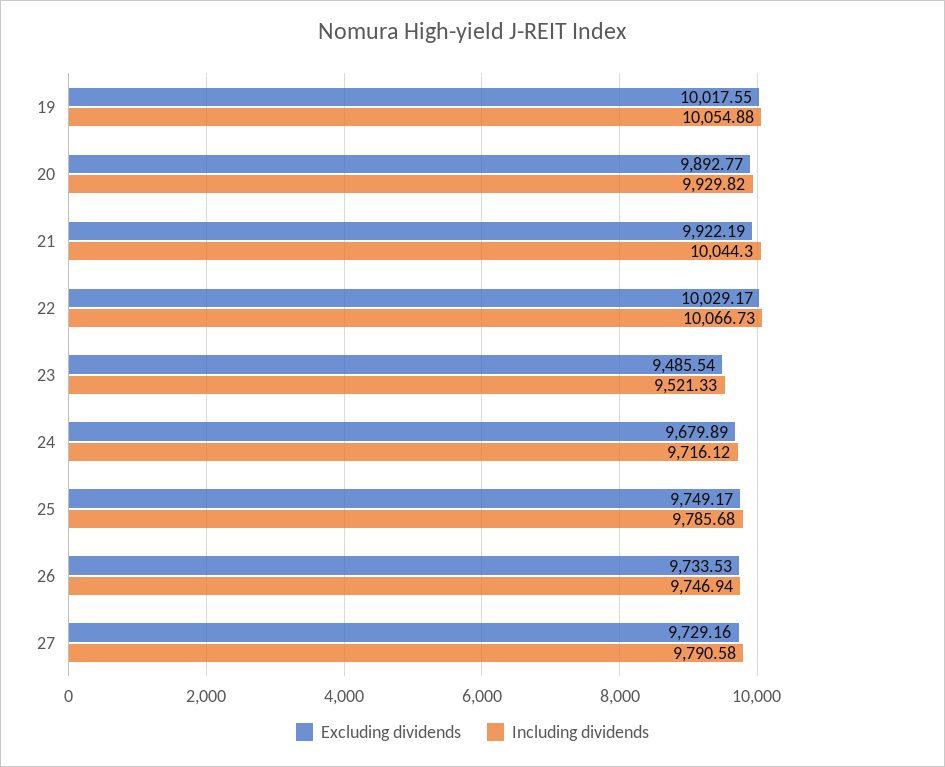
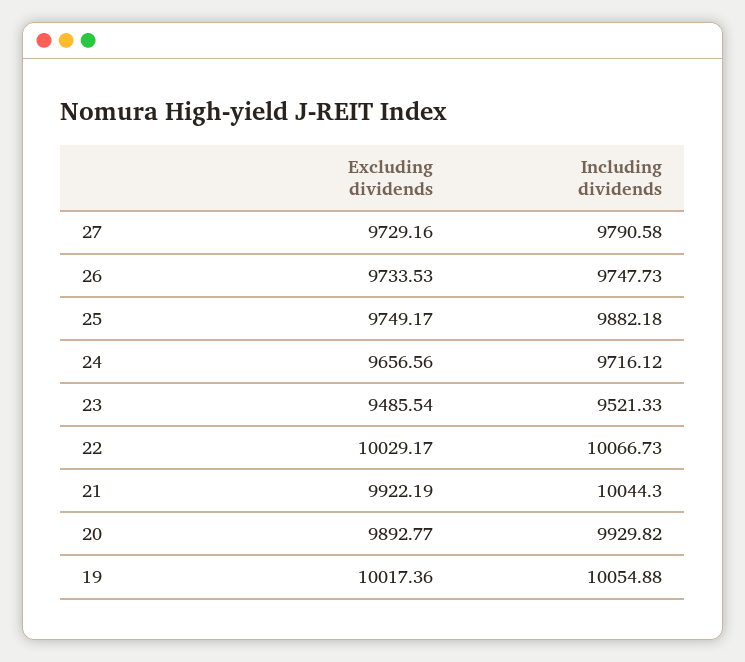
Excluding dividends, 19: 10017.55 -> 10017.36
Excluding dividends, 24: 9679.89 -> 9656.56
Including dividends, 25: 9785.68 -> 9882.18
Including dividends, 26: 9746.94 -> 9747.73

